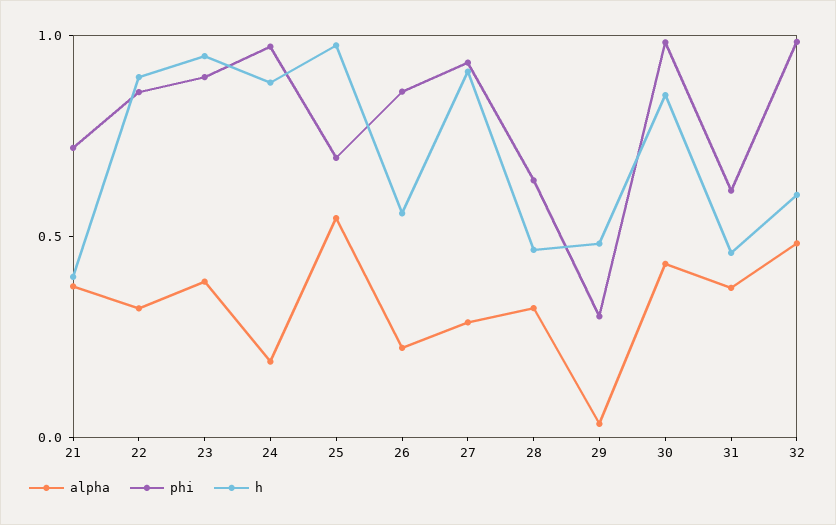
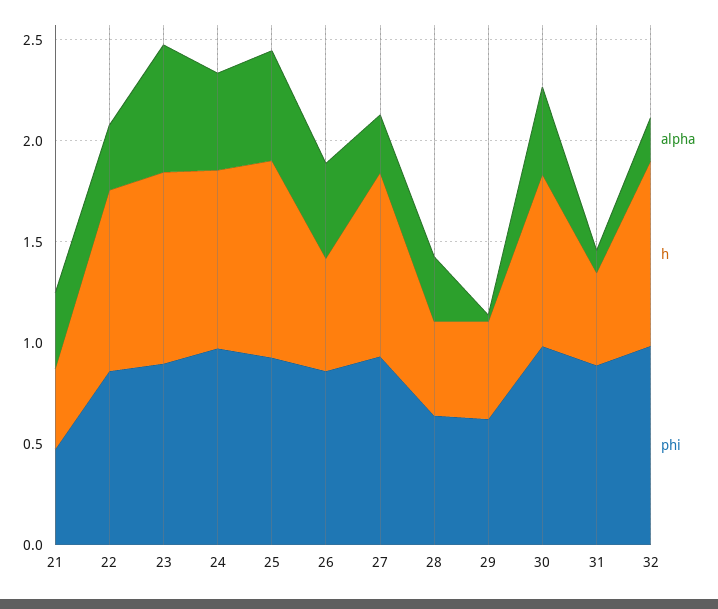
phi, 21: 0.7 -> 0.5
alpha, 23: 0.4 -> 0.6
alpha, 24: 0.2 -> 0.5
phi, 25: 0.7 -> 0.9
alpha, 26: 0.2 -> 0.5
phi, 29: 0.3 -> 0.6
alpha, 31: 0.4 -> 0.1
phi, 31: 0.6 -> 0.9
alpha, 32: 0.5 -> 0.2
h, 32: 0.6 -> 0.9

